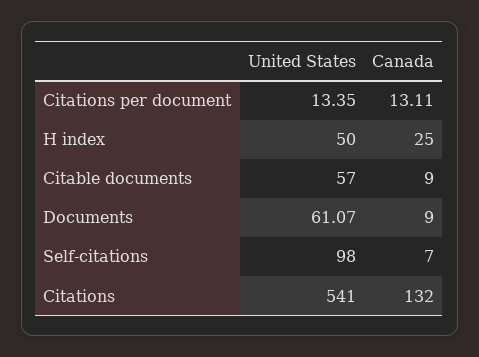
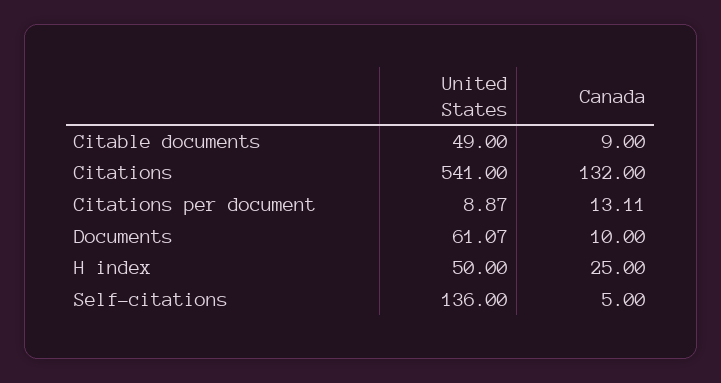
United States, Citations per document: 13.35 -> 8.87
United States, Citable documents: 57 -> 49
Canada, Documents: 9 -> 10
United States, Self-citations: 98 -> 136
Canada, Self-citations: 7 -> 5

